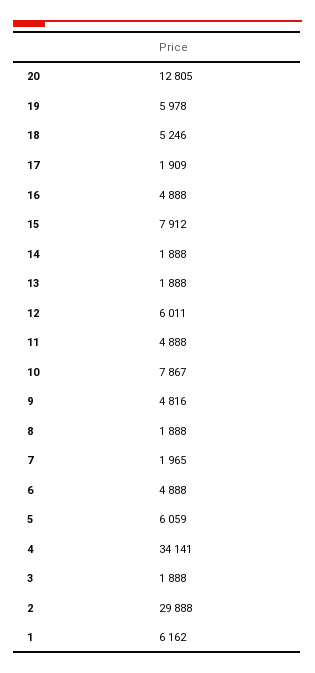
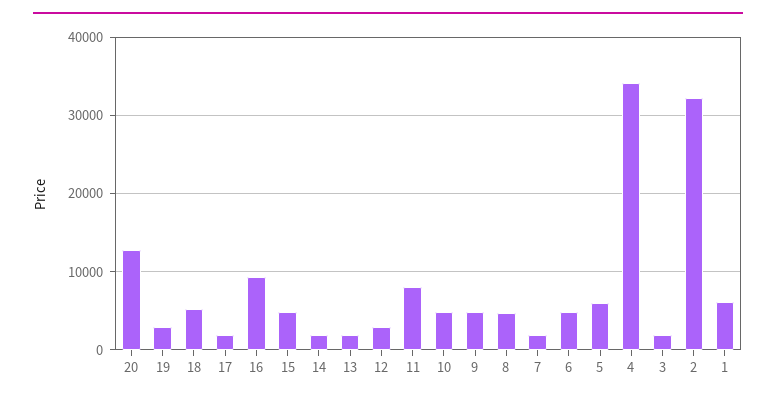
19: 5978 -> 3000
16: 4888 -> 9000
15: 7912 -> 5000
12: 6011 -> 3000
11: 4888 -> 8000
10: 7867 -> 5000
8: 1888 -> 5000
2: 29888 -> 32000

